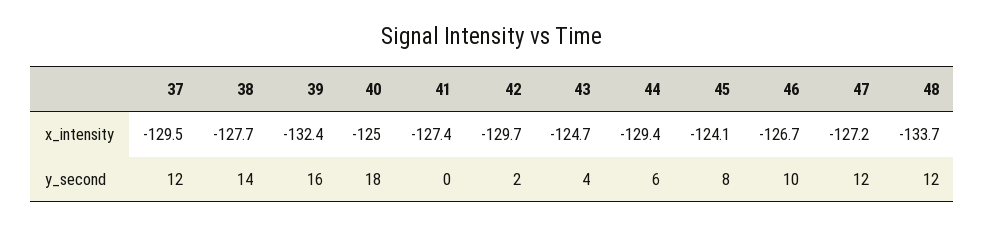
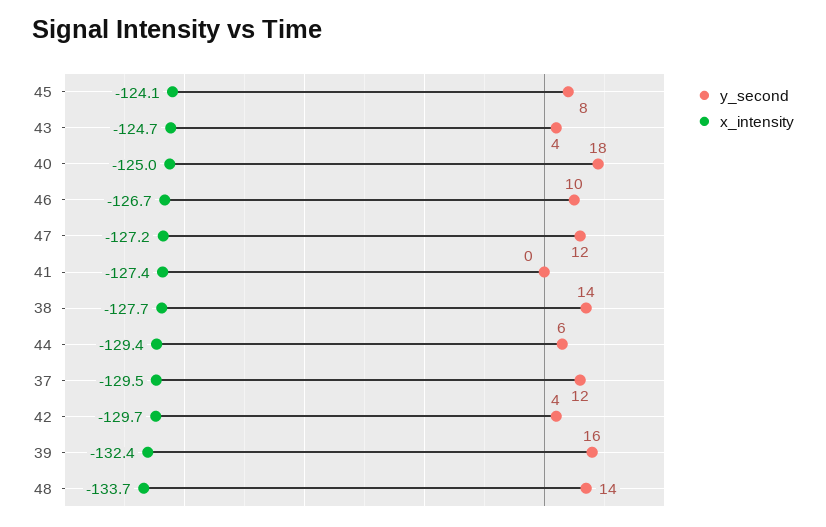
y_second, 42: 2 -> 4
y_second, 48: 12 -> 14

